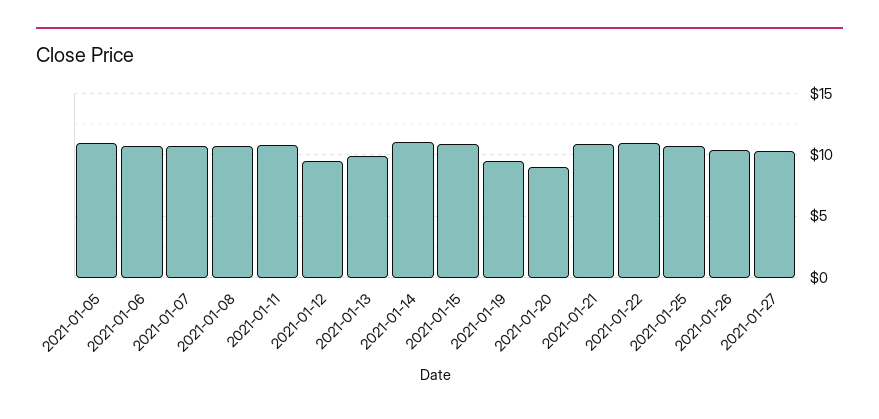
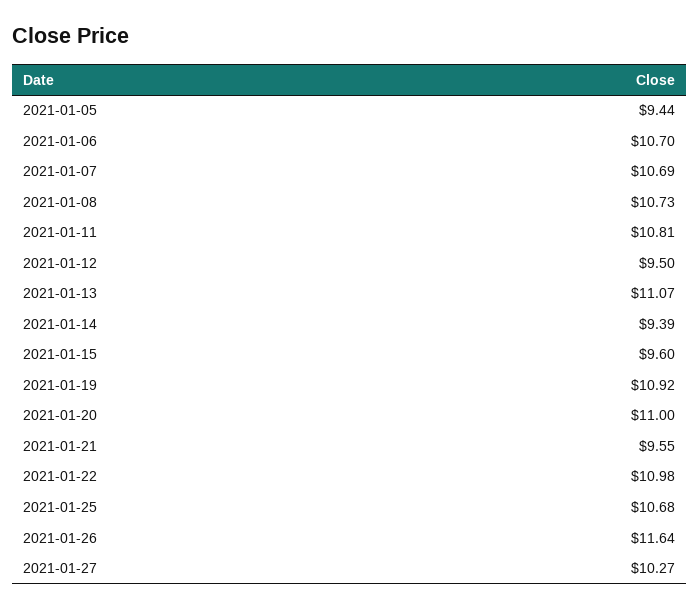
2021-01-05: 11 -> 9.44
2021-01-13: 10 -> 11.07
2021-01-14: 11 -> 9.39
2021-01-15: 11 -> 9.6
2021-01-19: 9.5 -> 10.92
2021-01-20: 9 -> 11
2021-01-21: 11 -> 9.55
2021-01-26: 10.5 -> 11.64

